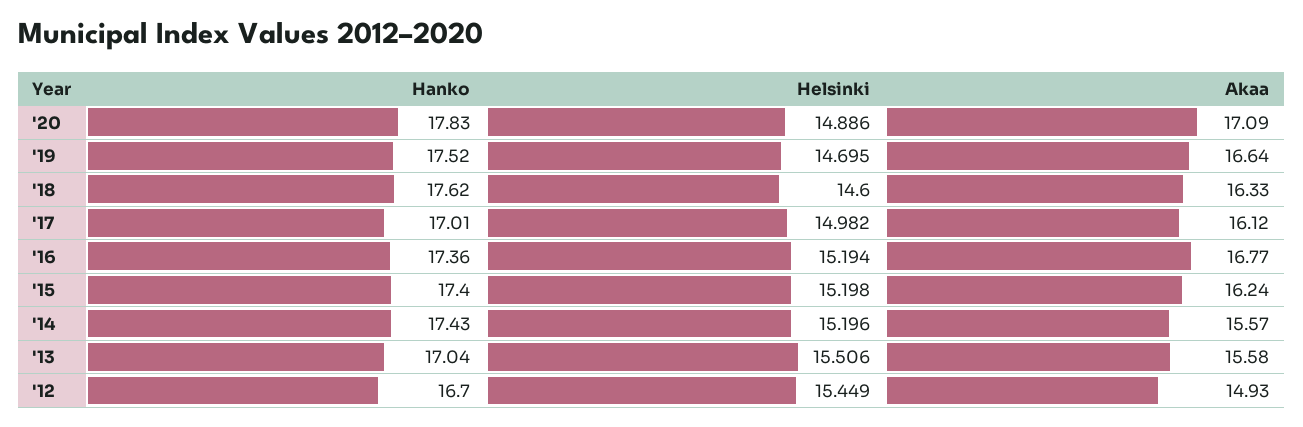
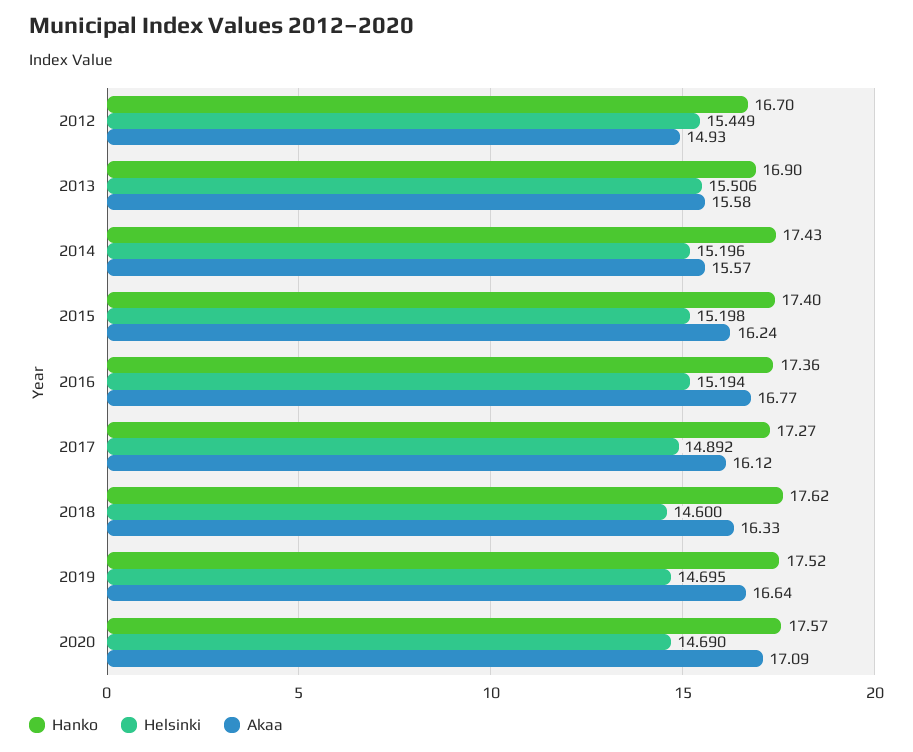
Hanko, '20: 17.83 -> 17.57
Helsinki, '20: 14.886 -> 14.69
Hanko, '17: 17.01 -> 17.27
Helsinki, '17: 14.982 -> 14.892
Hanko, '13: 17.04 -> 16.9

